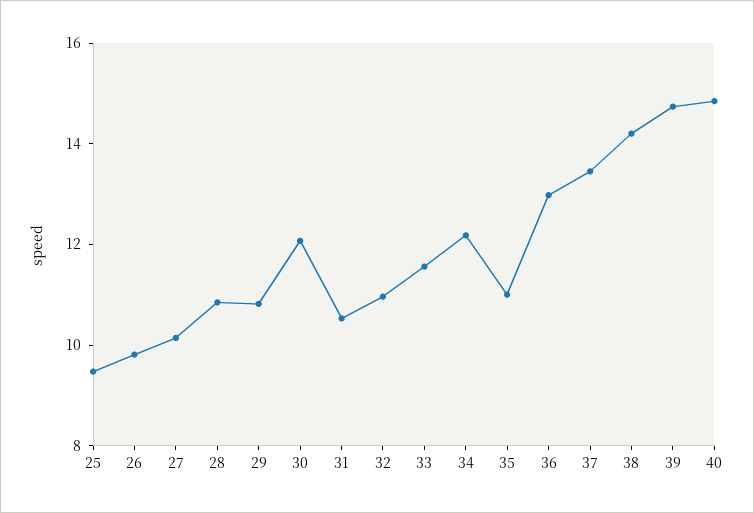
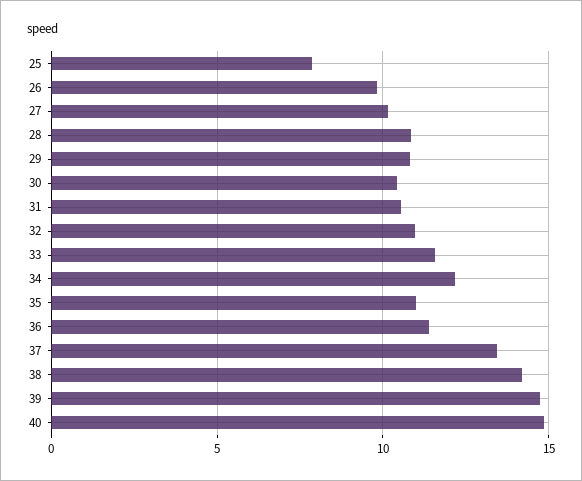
25: 9.5 -> 8
30: 12 -> 10.5
36: 13 -> 11.5

